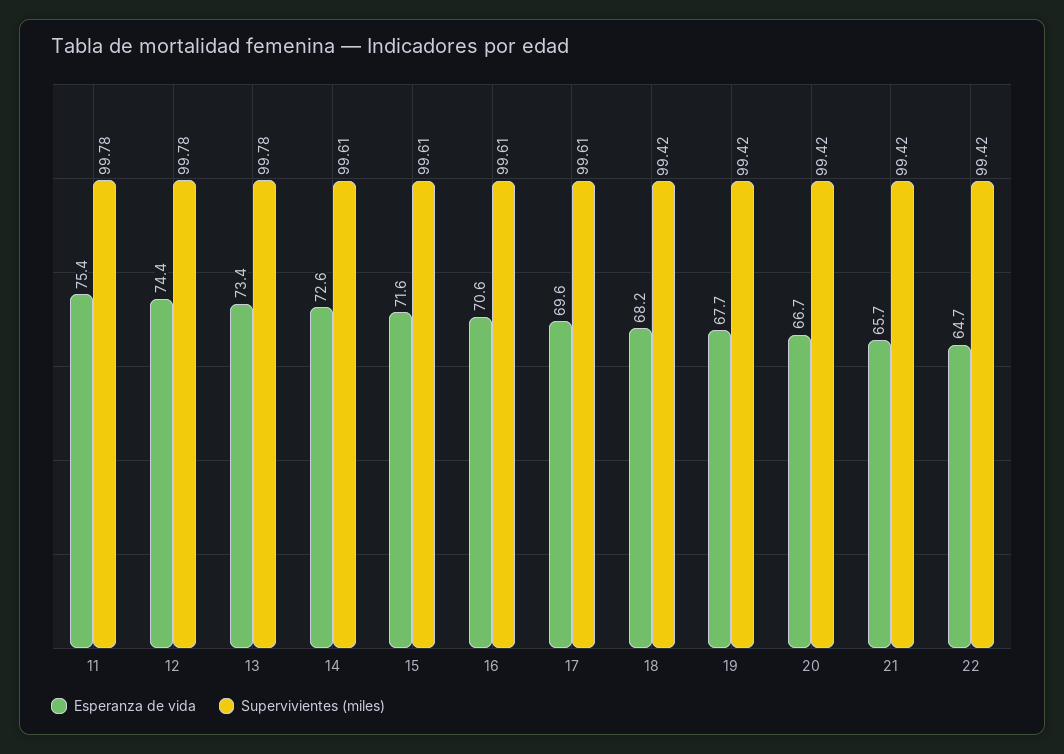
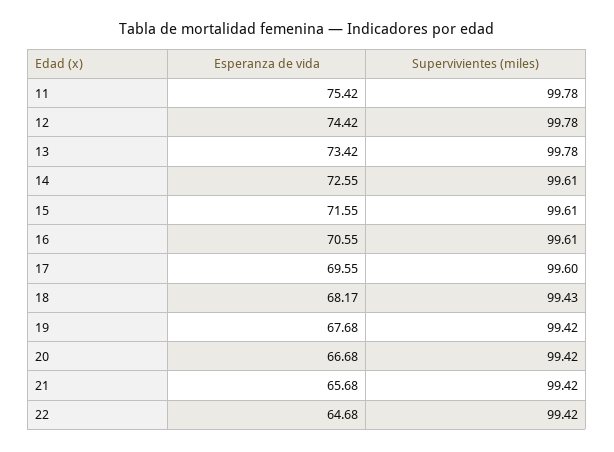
Supervivientes (miles), 17: 99.61 -> 99.6
Supervivientes (miles), 18: 99.42 -> 99.43

